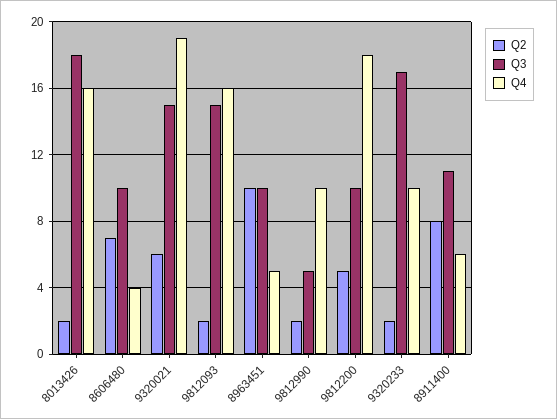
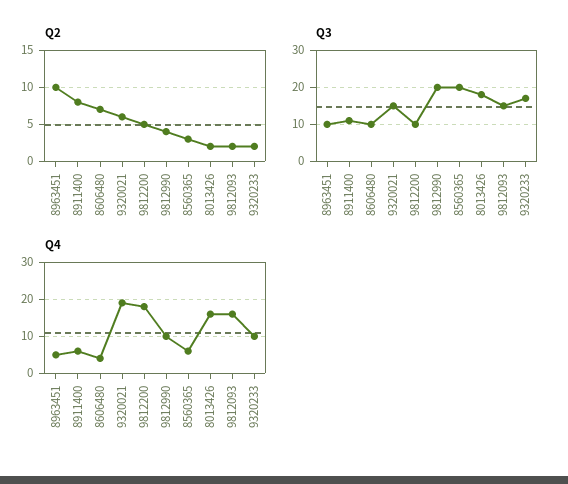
Q2, 9812990: 2 -> 4
Q3, 9812990: 5 -> 20
Q2, 8560365: none -> 3
Q3, 8560365: none -> 20
Q4, 8560365: none -> 5

